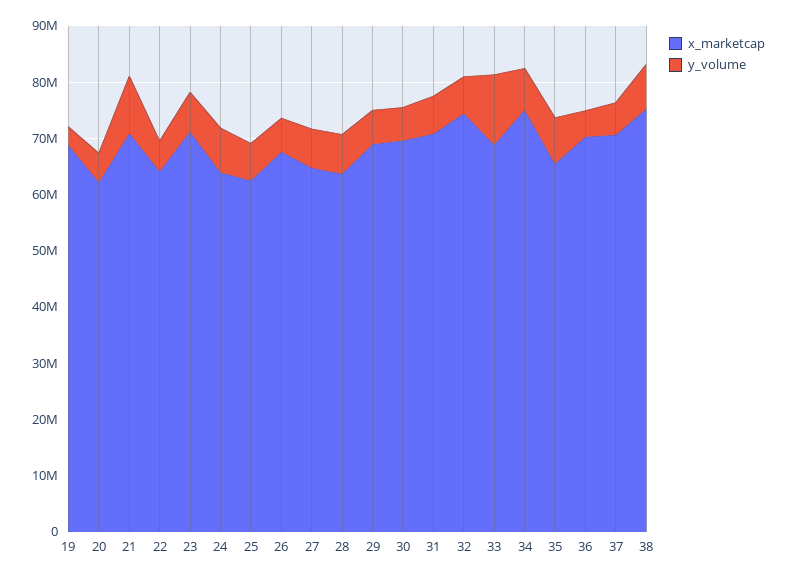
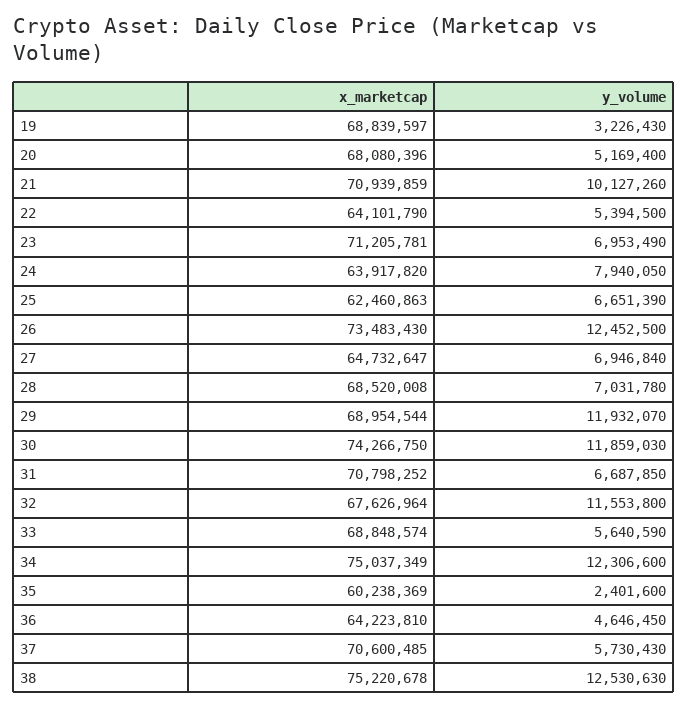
x_marketcap, 20: 62000000 -> 68080396
x_marketcap, 26: 68000000 -> 73483430
y_volume, 26: 6000000 -> 12452500
x_marketcap, 28: 64000000 -> 68520008
y_volume, 29: 6000000 -> 11932070
x_marketcap, 30: 70000000 -> 74266750
y_volume, 30: 6000000 -> 11859030
x_marketcap, 32: 74000000 -> 67626964
y_volume, 32: 6000000 -> 11553800
y_volume, 33: 12000000 -> 5640590
y_volume, 34: 8000000 -> 12306600
x_marketcap, 35: 66000000 -> 60238369
y_volume, 35: 8000000 -> 2401600
x_marketcap, 36: 70000000 -> 64223810
y_volume, 38: 8000000 -> 12530630

